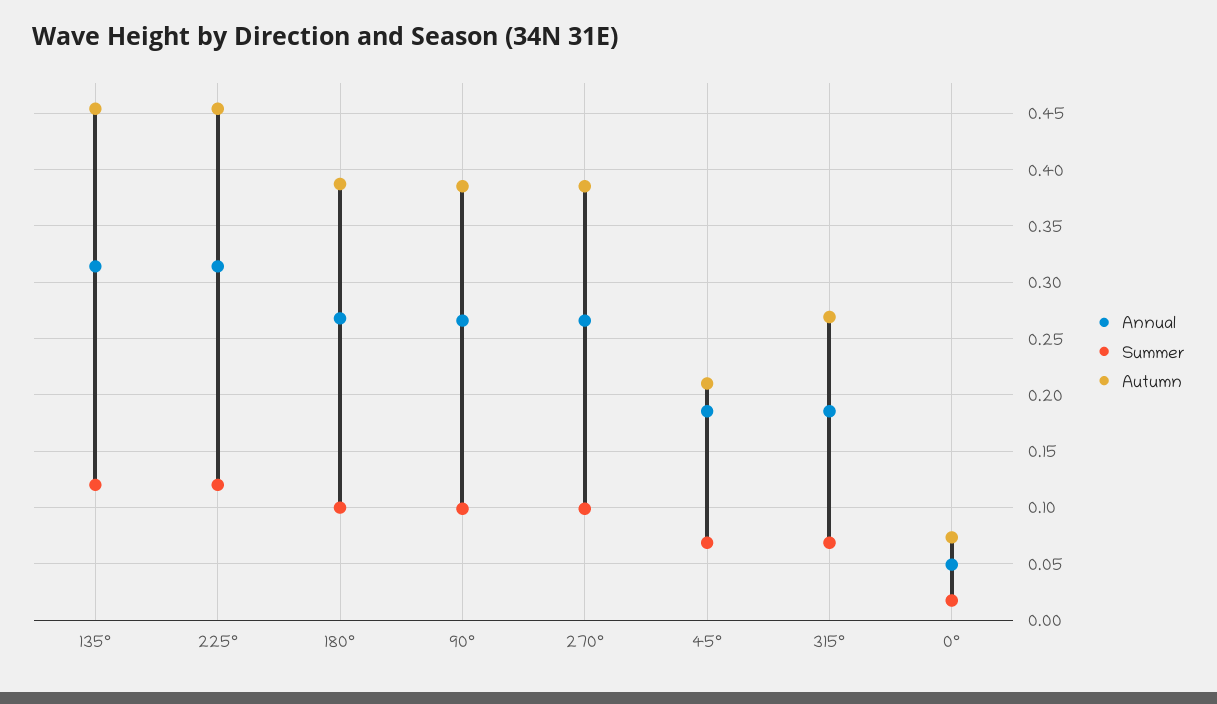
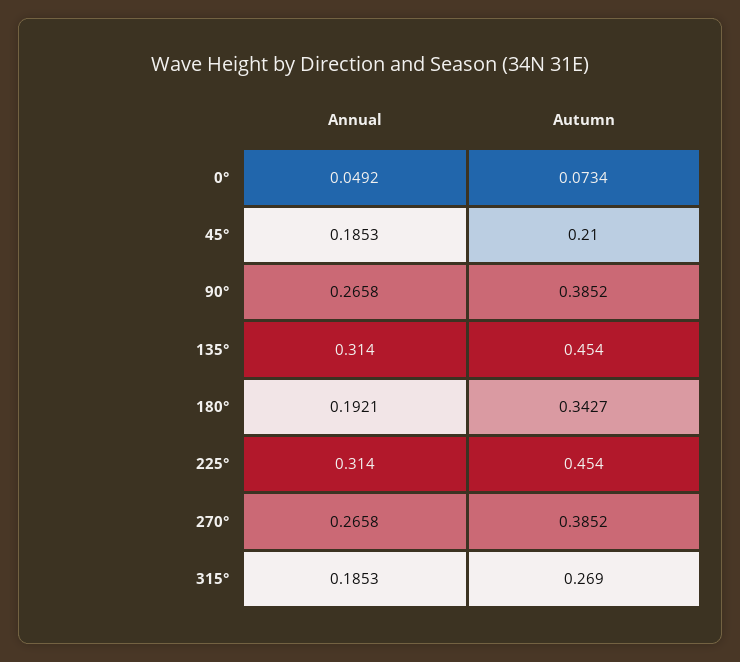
Summer, 135°: 0.12 -> none
Summer, 225°: 0.12 -> none
Annual, 180°: 0.27 -> 0.1921
Summer, 180°: 0.1 -> none
Autumn, 180°: 0.39 -> 0.3427
Summer, 90°: 0.1 -> none
Summer, 270°: 0.1 -> none
Summer, 45°: 0.07 -> none
Summer, 315°: 0.07 -> none
Summer, 0°: 0.02 -> none

